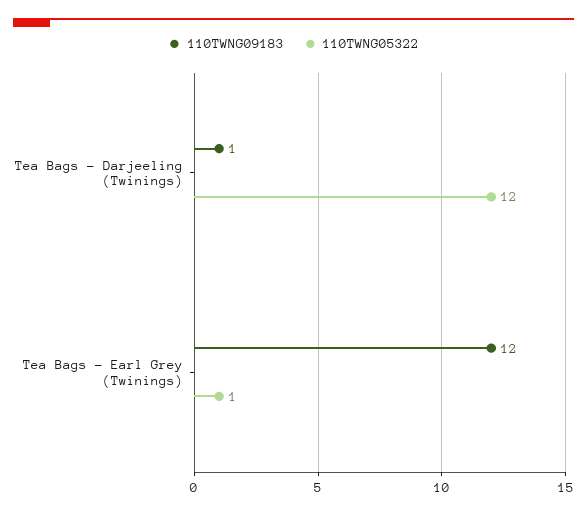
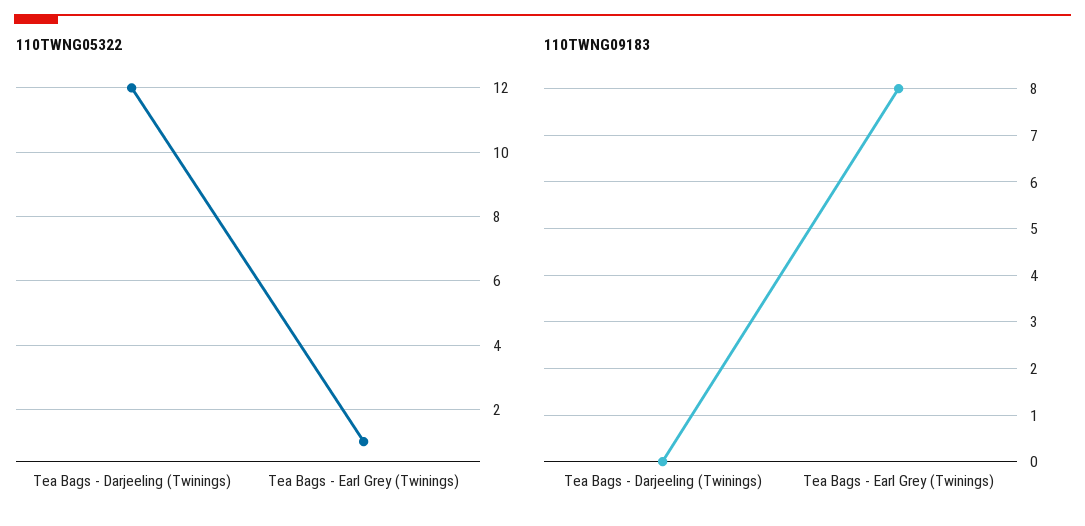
110TWNG09183, Tea Bags - Darjeeling (Twinings): 1 -> 0
110TWNG09183, Tea Bags - Earl Grey (Twinings): 12 -> 8

